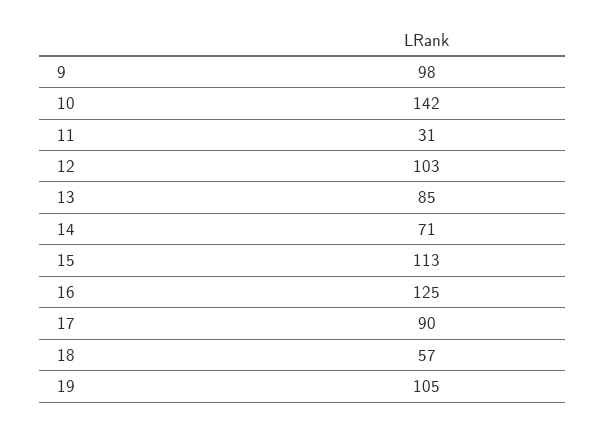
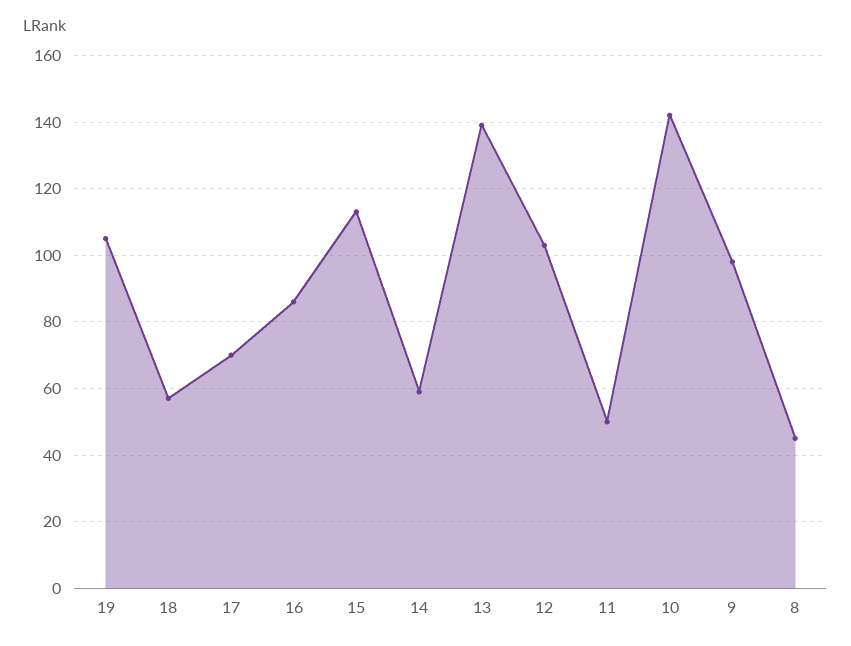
11: 31 -> 50
13: 85 -> 140
14: 71 -> 60
16: 125 -> 85
17: 90 -> 70
8: none -> 45

